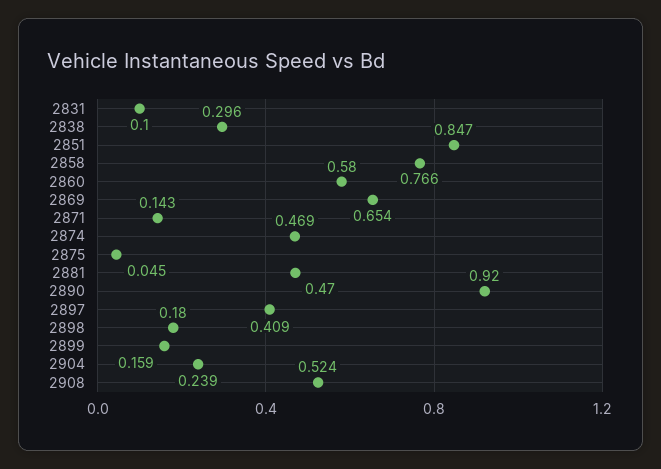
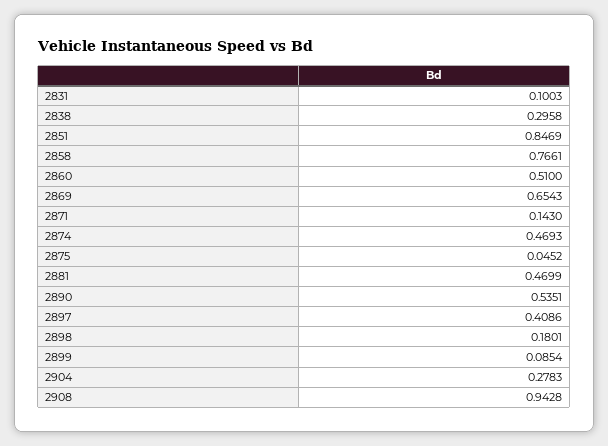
2860: 0.58 -> 0.51
2890: 0.92 -> 0.5351
2899: 0.159 -> 0.0854
2904: 0.239 -> 0.2783
2908: 0.524 -> 0.9428

